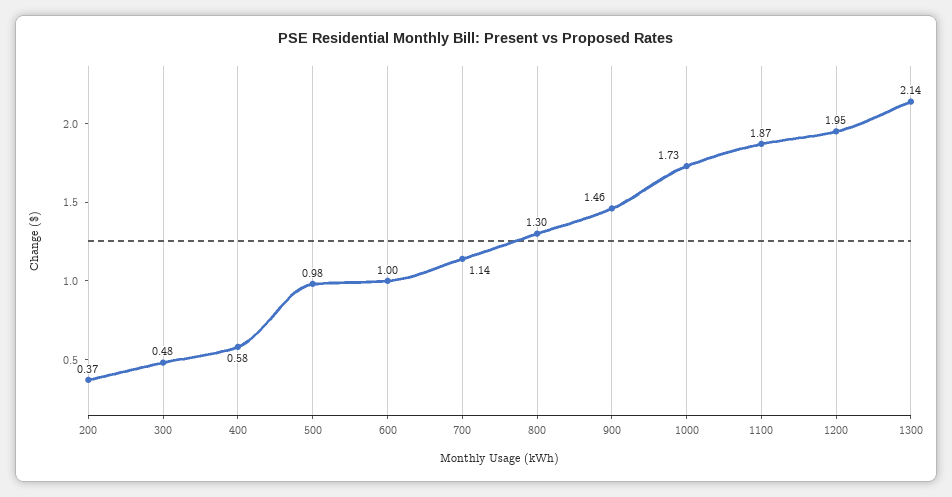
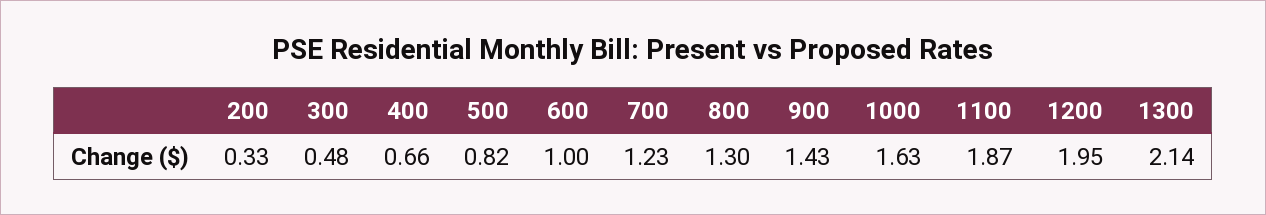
200: 0.37 -> 0.33
400: 0.58 -> 0.66
500: 0.98 -> 0.82
700: 1.14 -> 1.23
900: 1.46 -> 1.43
1000: 1.73 -> 1.63

